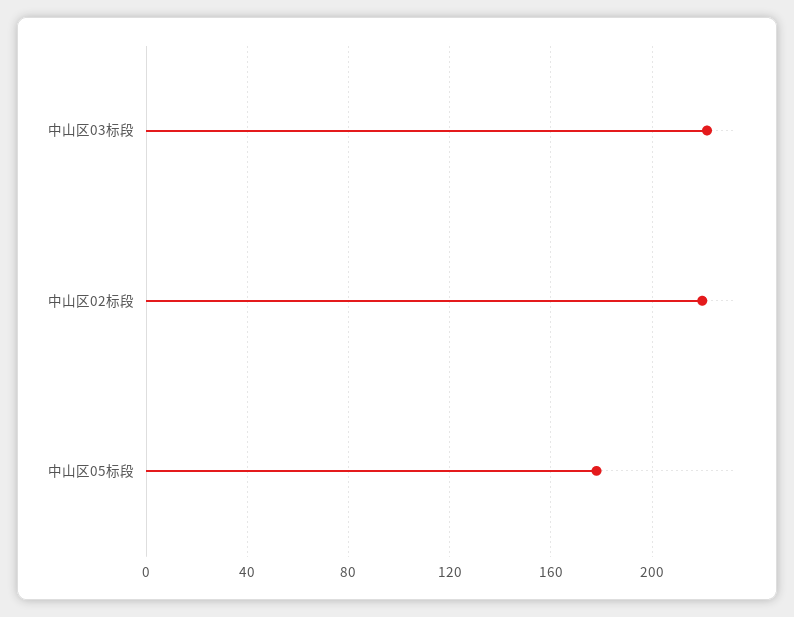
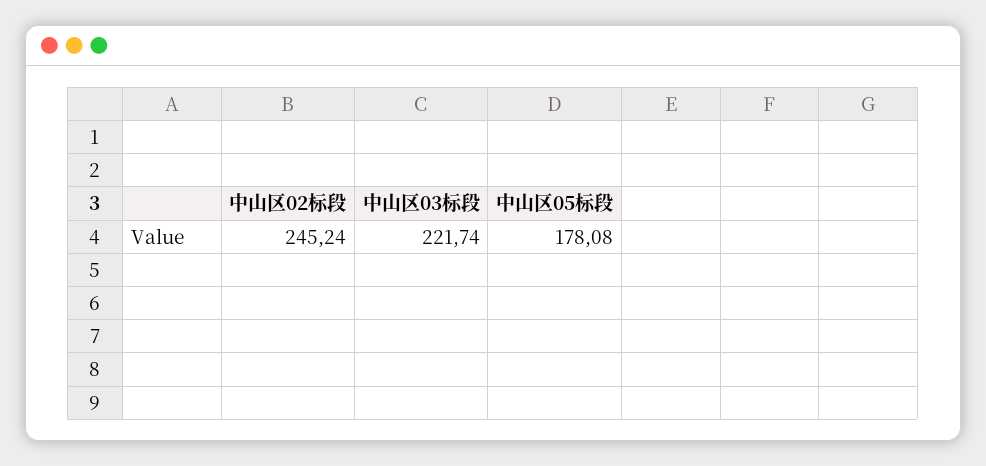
中山区02标段: 220 -> 245.24

